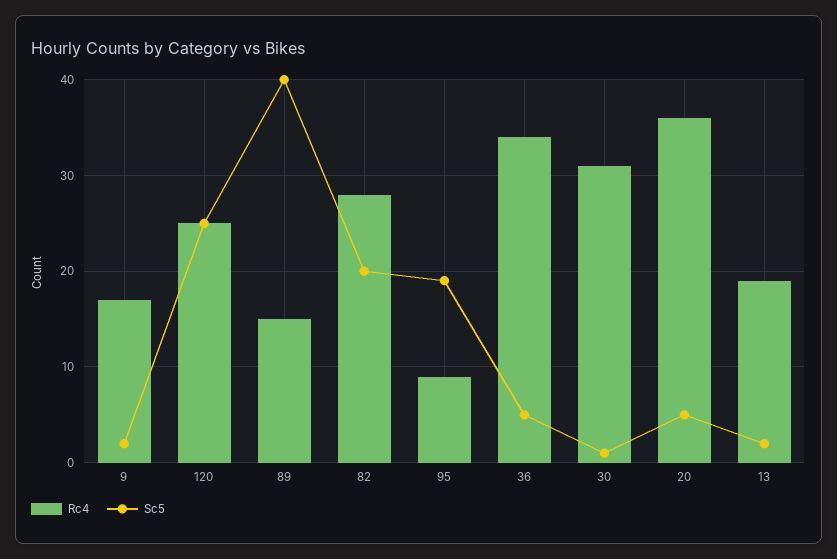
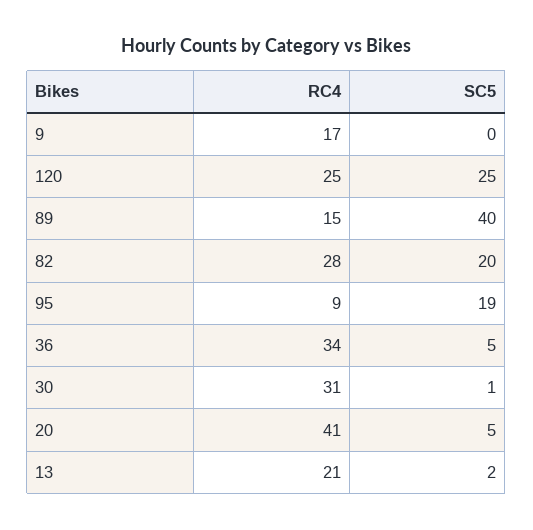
Sc5, 9: 2 -> 0
Rc4, 20: 36 -> 41
Rc4, 13: 19 -> 21

